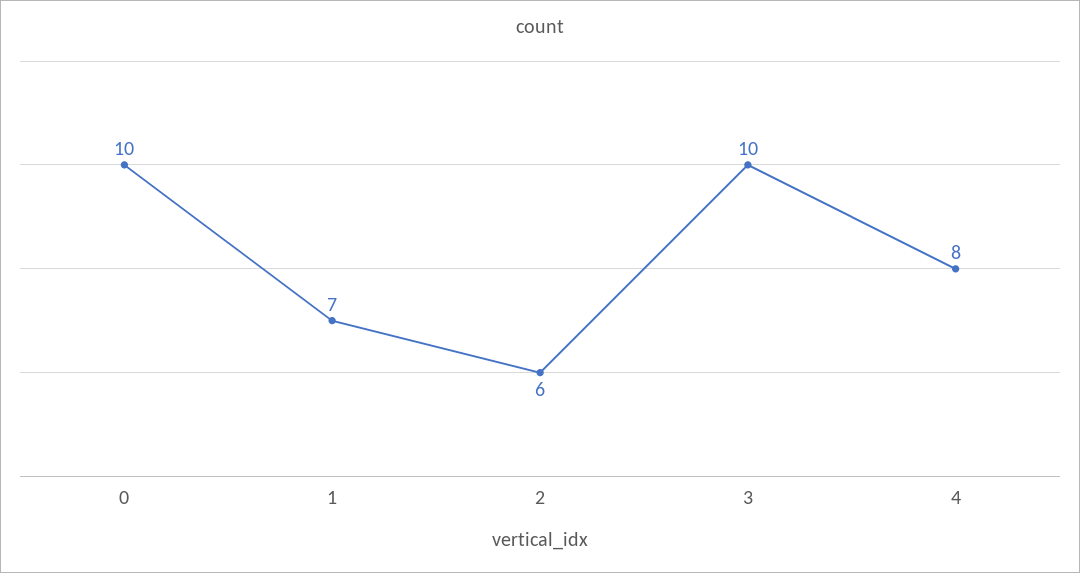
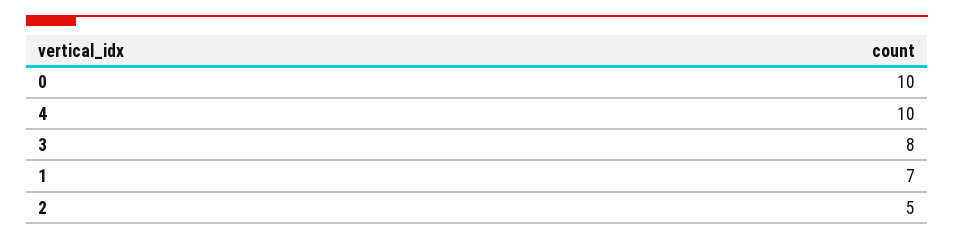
2: 6 -> 5
3: 10 -> 8
4: 8 -> 10

